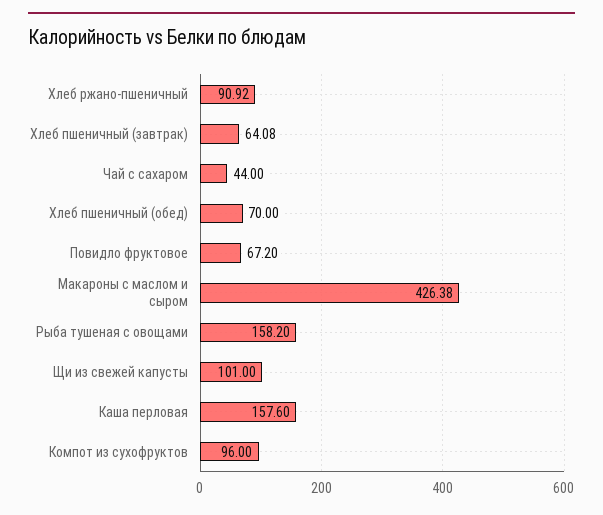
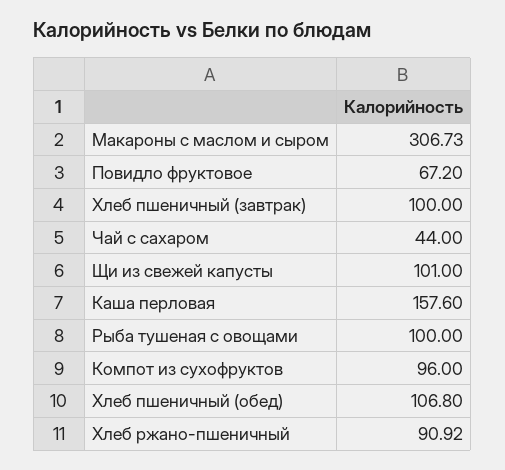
Хлеб пшеничный (завтрак): 64.08 -> 100
Хлеб пшеничный (обед): 70 -> 106.8
Макароны с маслом и сыром: 426.38 -> 306.73
Рыба тушеная с овощами: 158.2 -> 100

